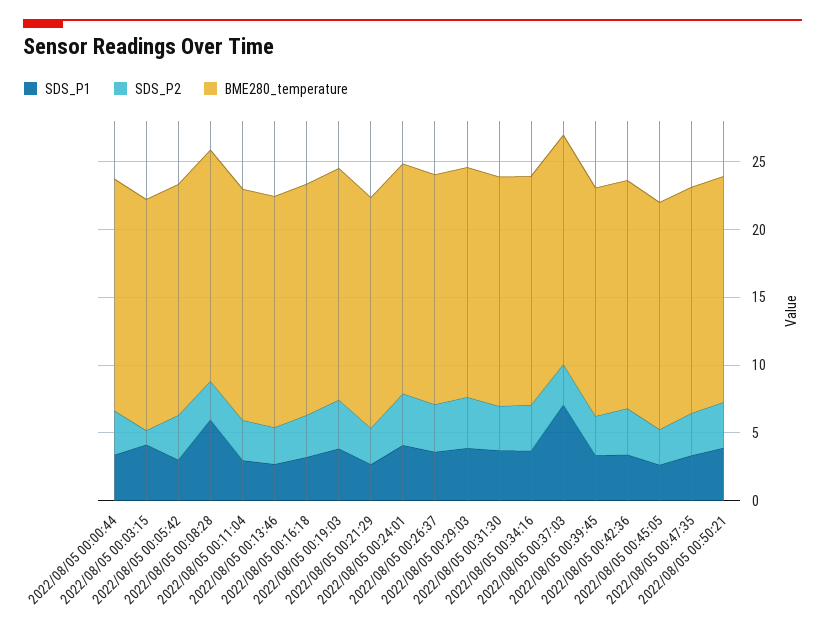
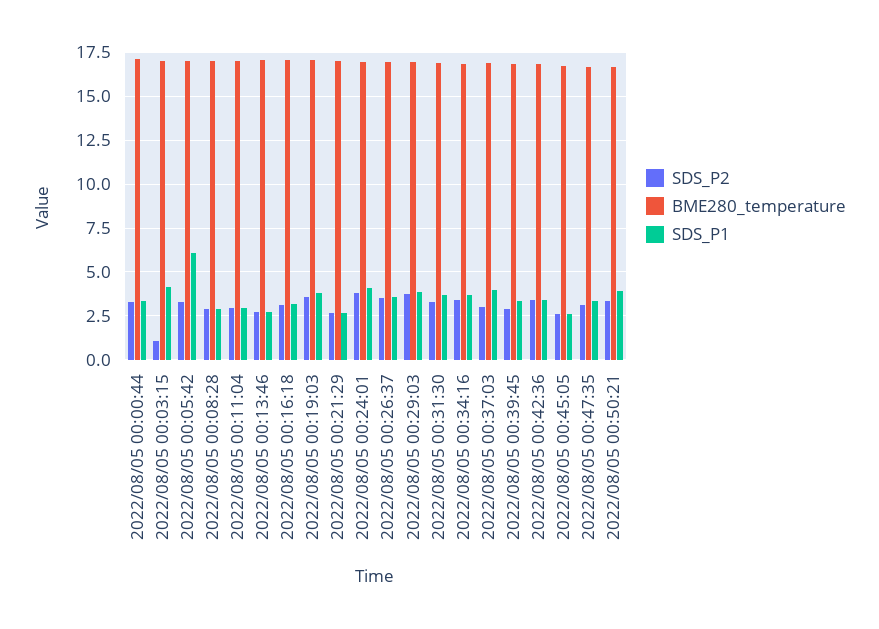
SDS_P1, 2022/08/05 00:05:42: 3 -> 6
SDS_P1, 2022/08/05 00:08:28: 6 -> 3
SDS_P1, 2022/08/05 00:37:03: 7 -> 4

